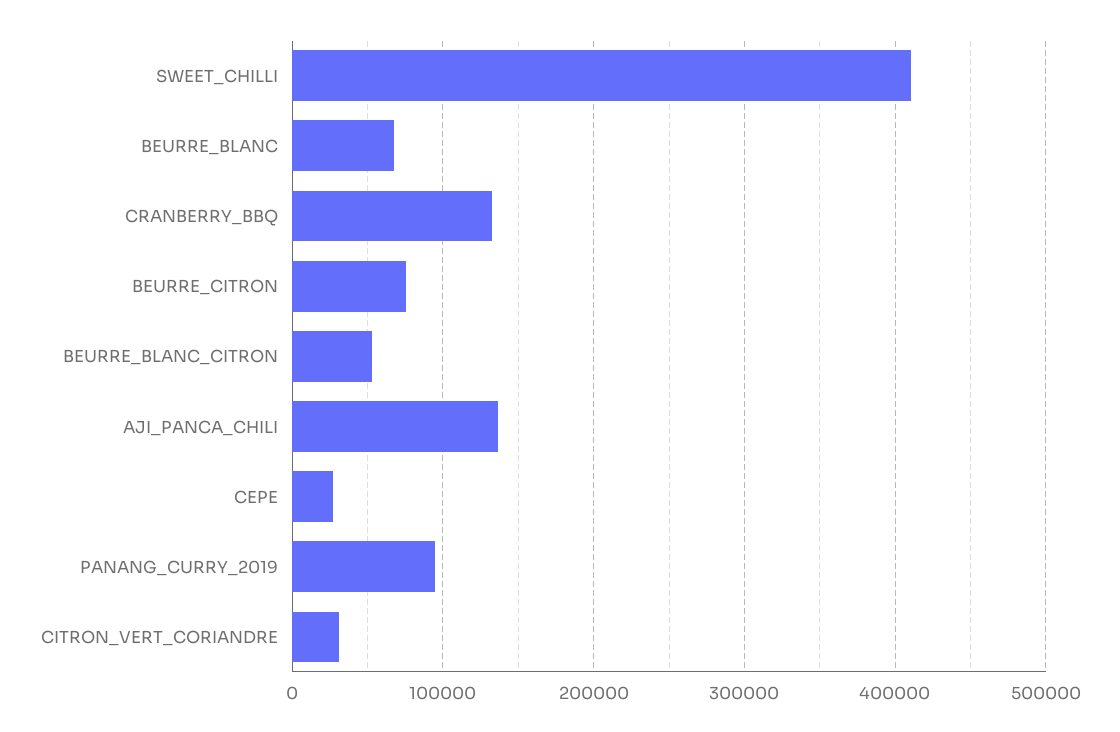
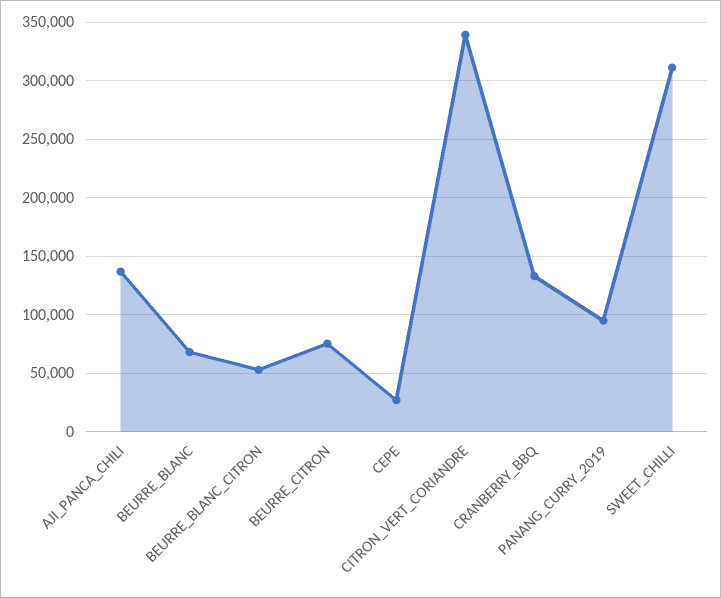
SWEET_CHILLI: 410000 -> 310000
CITRON_VERT_CORIANDRE: 30000 -> 340000

